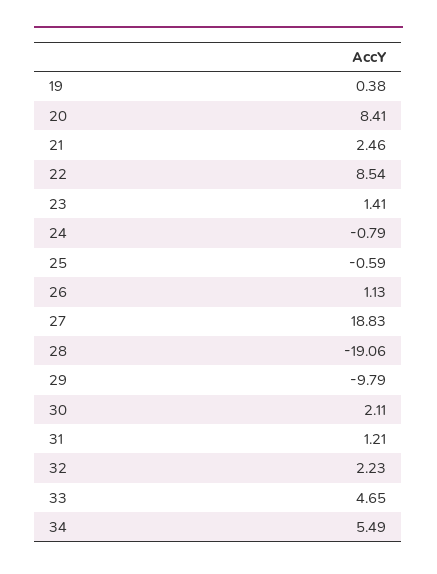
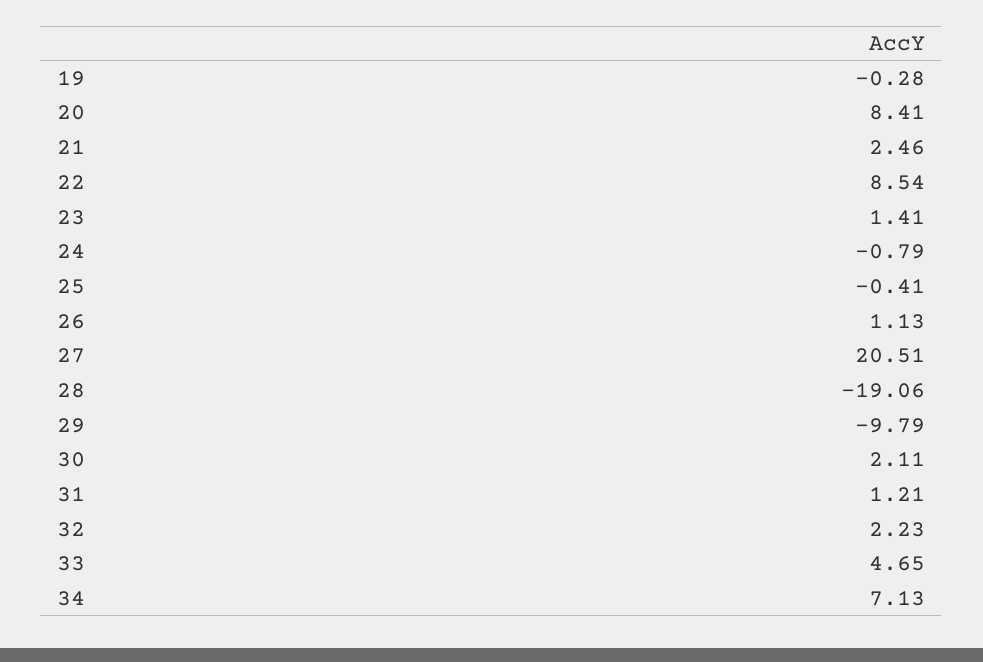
19: 0.38 -> -0.28
25: -0.59 -> -0.41
27: 18.83 -> 20.51
34: 5.49 -> 7.13

